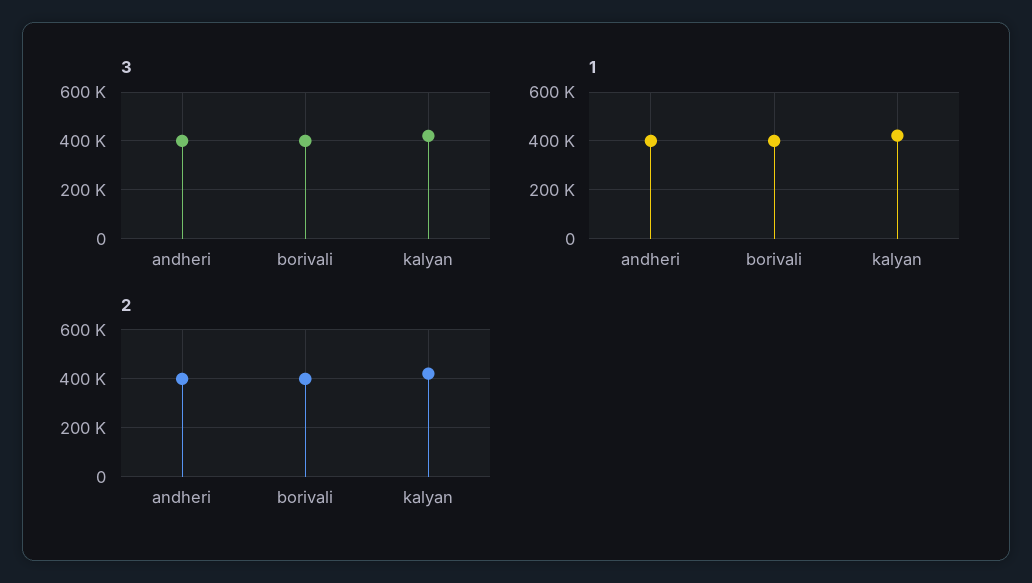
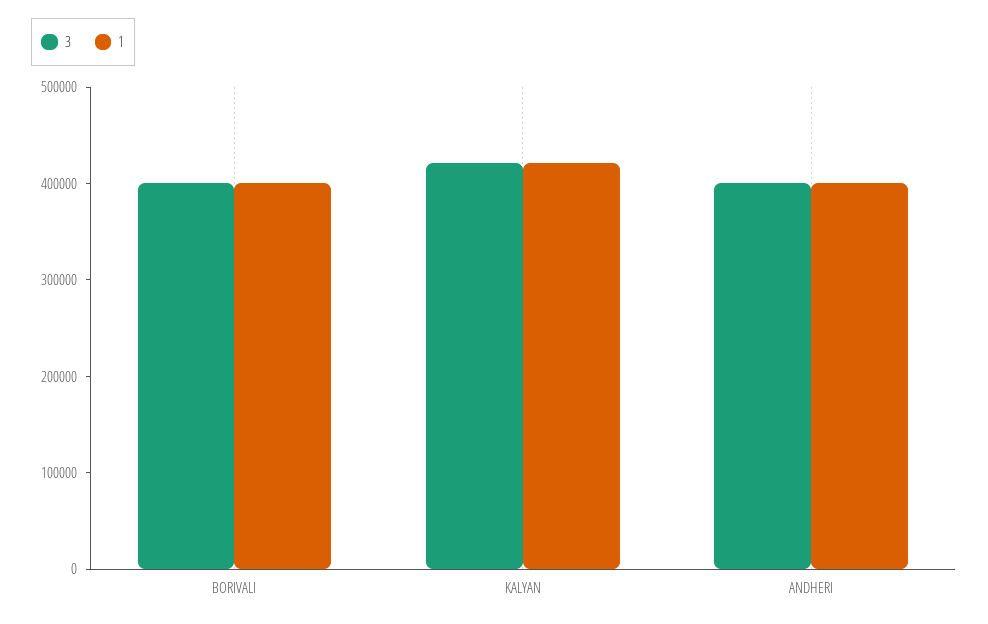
2, andheri: 400000 -> none
2, borivali: 400000 -> none
2, kalyan: 425000 -> none

